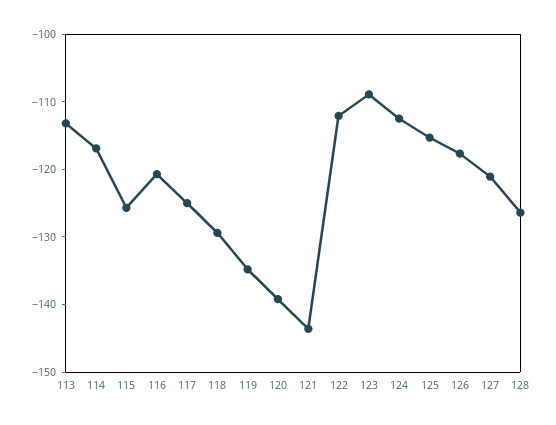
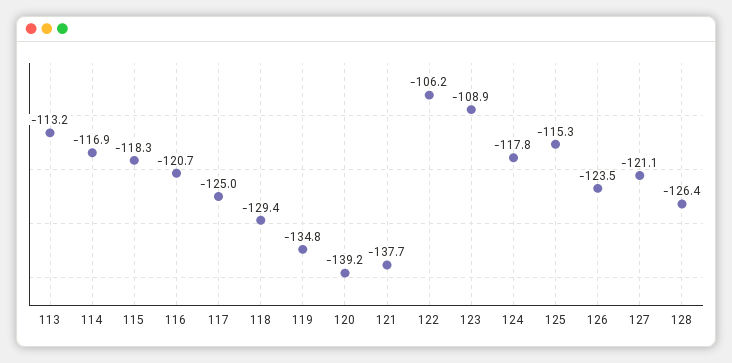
115: -126 -> -118.3
121: -144 -> -137.7
122: -112 -> -106.2
124: -112 -> -117.8
126: -118 -> -123.5

